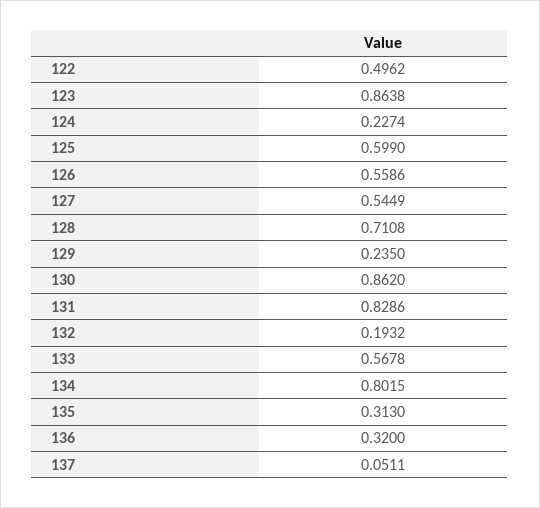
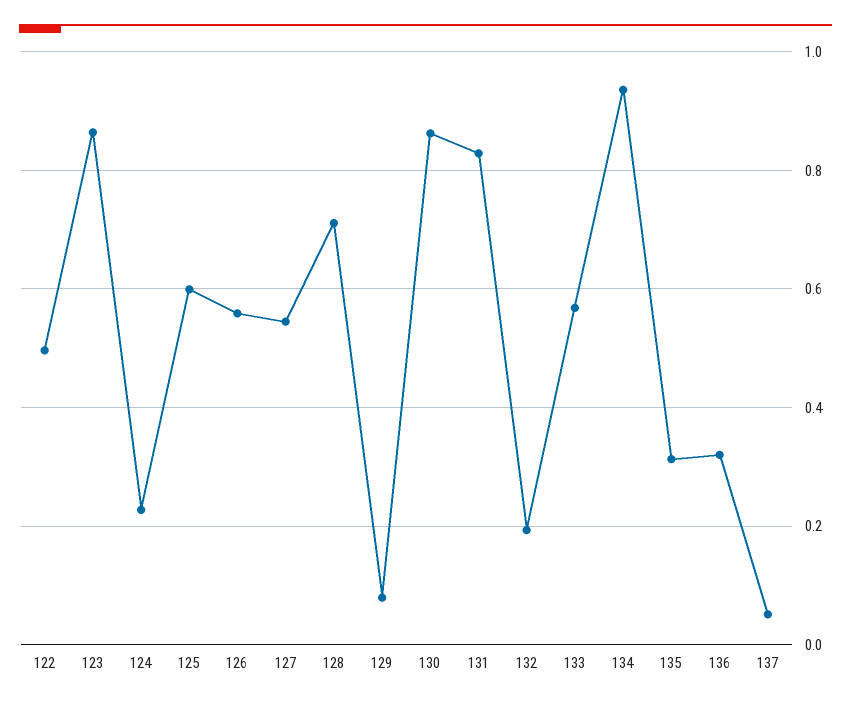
129: 0.235 -> 0.08
134: 0.8015 -> 0.94

